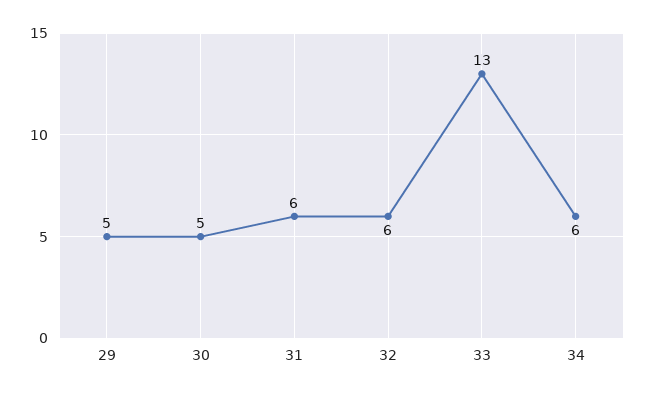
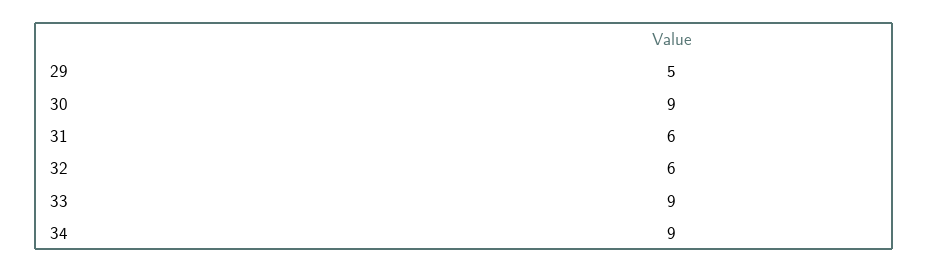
30: 5 -> 9
33: 13 -> 9
34: 6 -> 9

